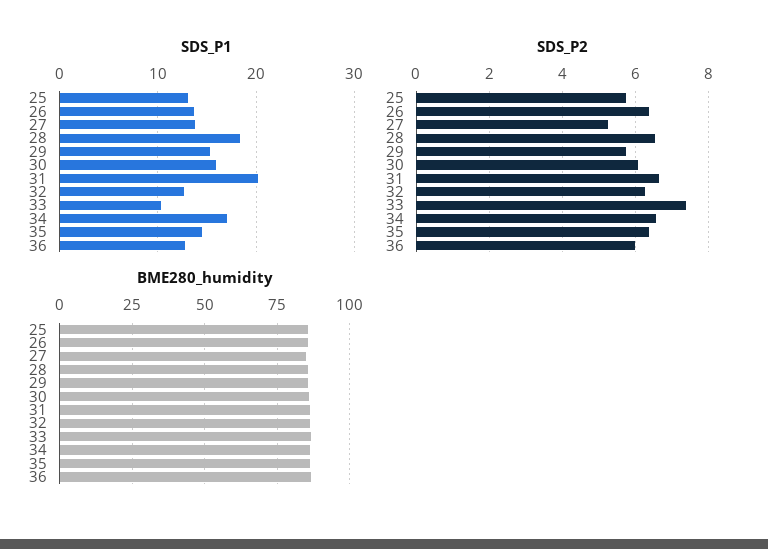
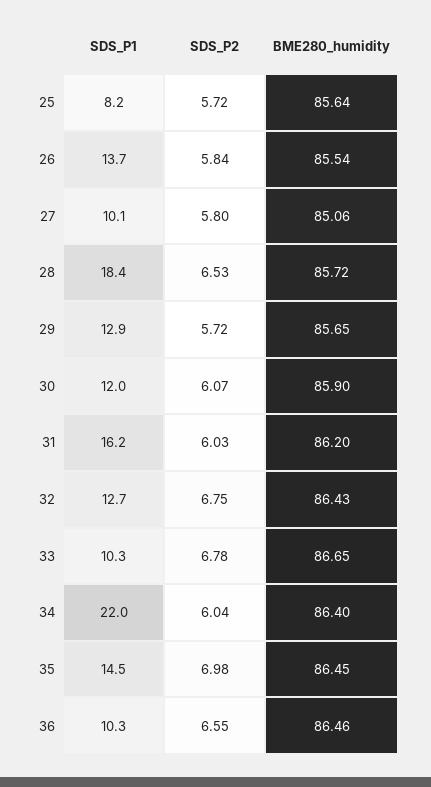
SDS_P1, 25: 13 -> 8.2
SDS_P1, 27: 14 -> 10.1
SDS_P1, 29: 15 -> 12.9
SDS_P1, 30: 16 -> 12
SDS_P1, 31: 20 -> 16.2
SDS_P1, 34: 17 -> 22
SDS_P1, 36: 13 -> 10.3
SDS_P2, 26: 6.4 -> 5.84
SDS_P2, 27: 5.2 -> 5.8
SDS_P2, 31: 6.6 -> 6.03
SDS_P2, 32: 6.2 -> 6.75
SDS_P2, 33: 7.4 -> 6.78
SDS_P2, 34: 6.6 -> 6.04
SDS_P2, 35: 6.4 -> 6.98
SDS_P2, 36: 6 -> 6.55

